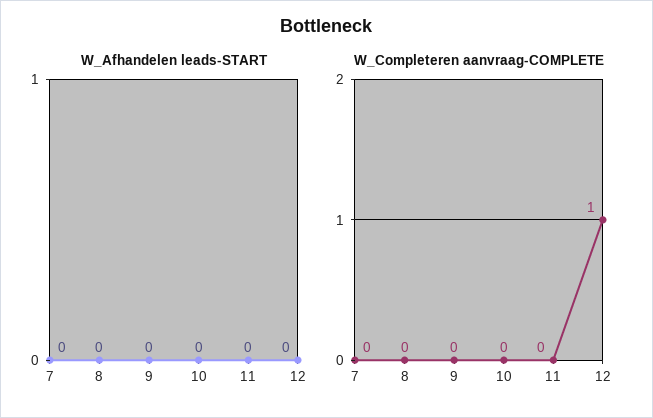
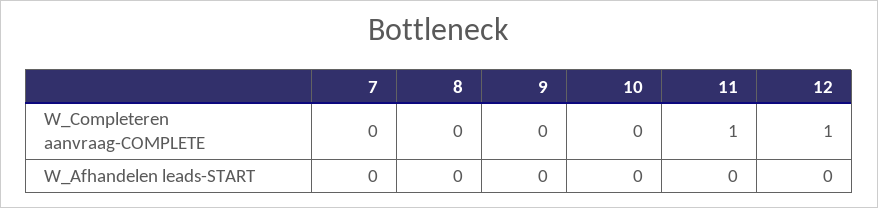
W_Completeren aanvraag-COMPLETE, 11: 0 -> 1

